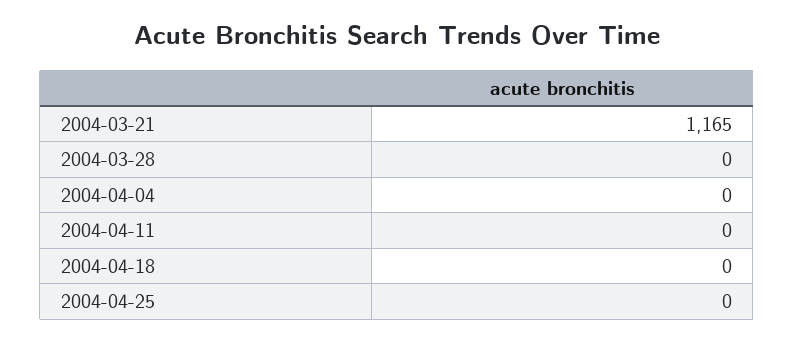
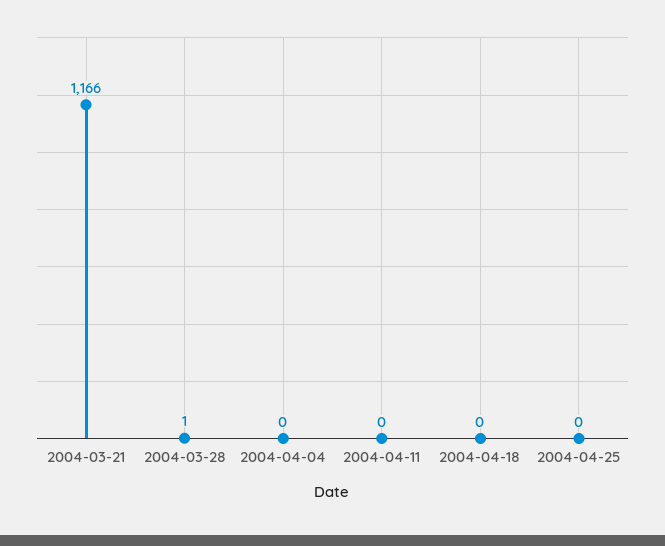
2004-03-21: 1165 -> 1166
2004-03-28: 0 -> 1

